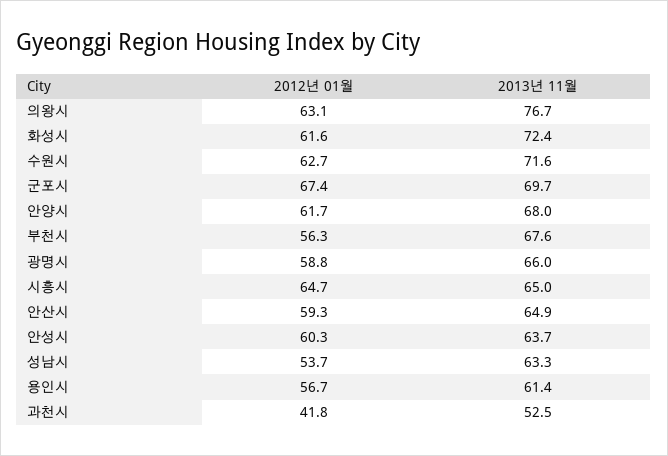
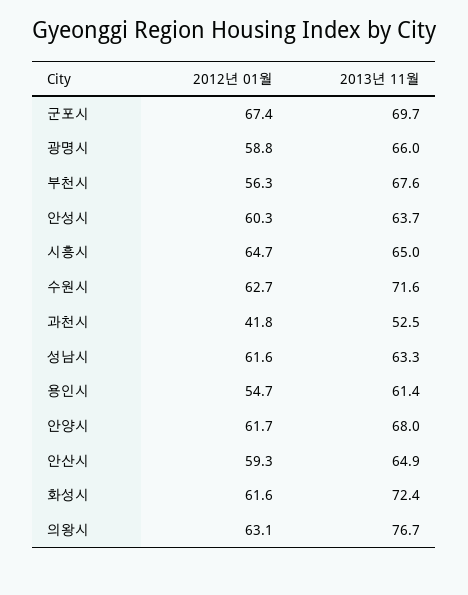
2012년 01월, 성남시: 53.7 -> 61.6
2012년 01월, 용인시: 56.7 -> 54.7

